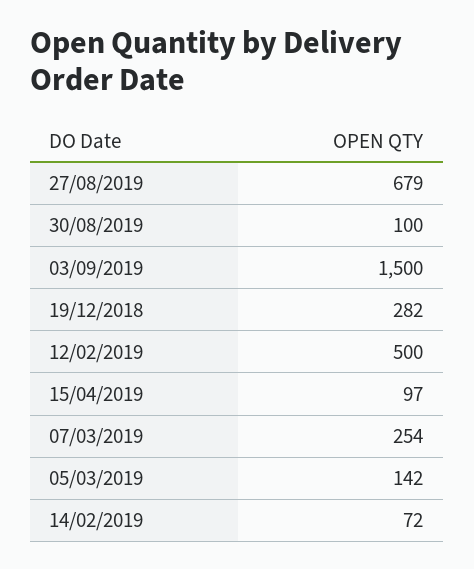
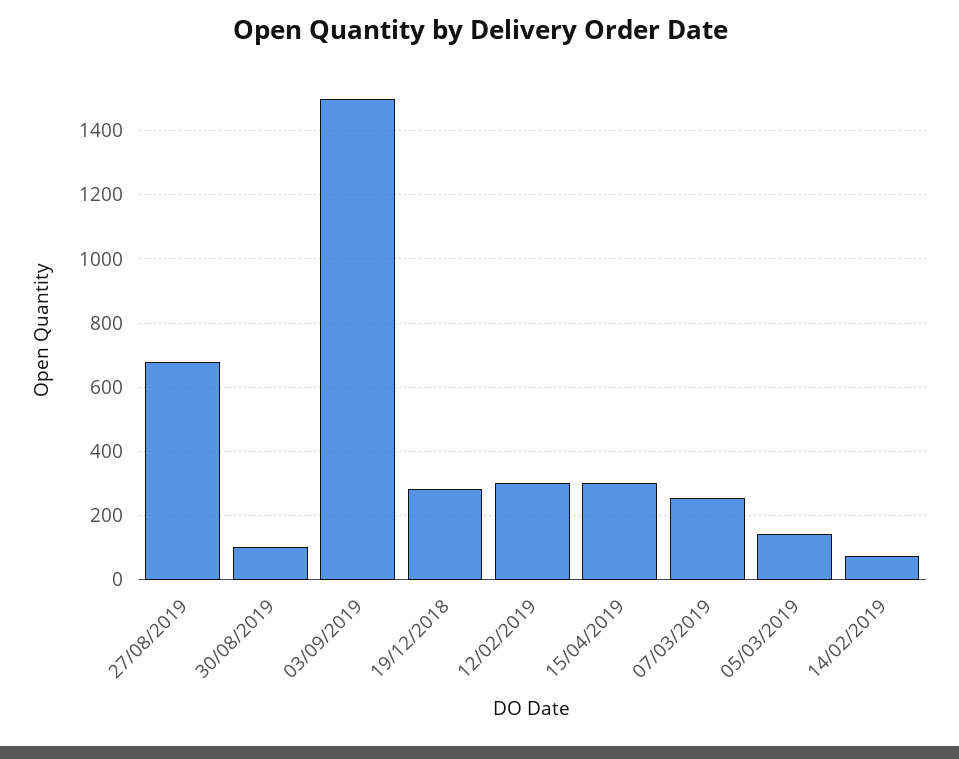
12/02/2019: 500 -> 300
15/04/2019: 97 -> 300

